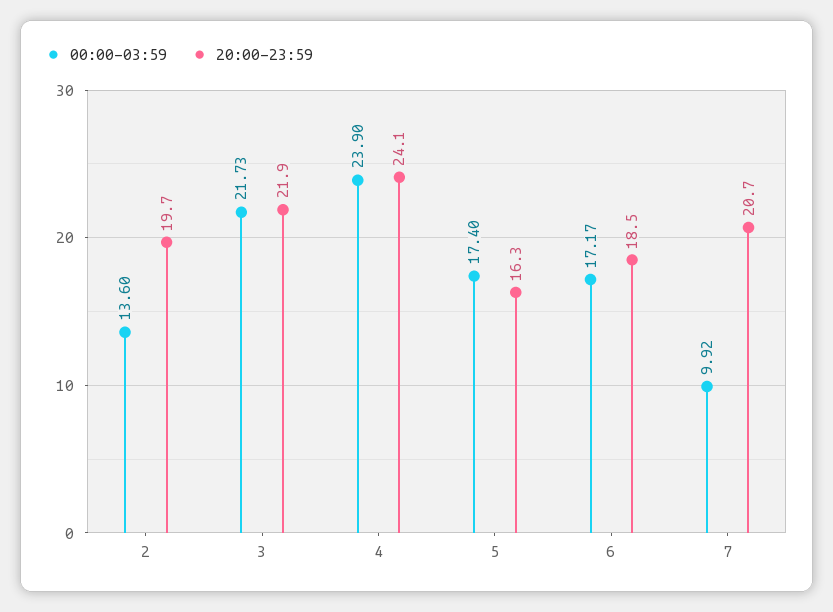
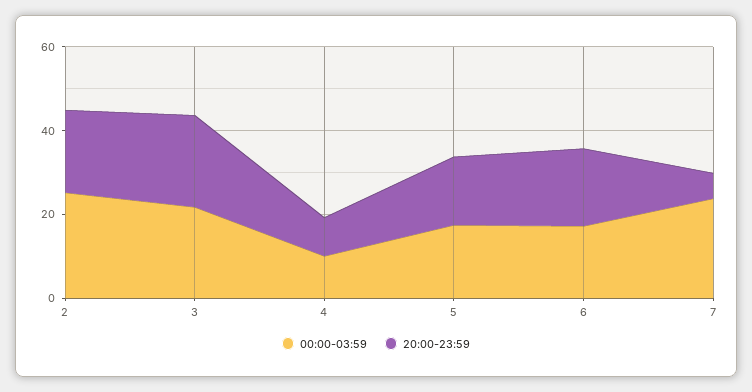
00:00-03:59, 2: 13.6 -> 25
00:00-03:59, 4: 23.9 -> 10
20:00-23:59, 4: 24.1 -> 10
00:00-03:59, 7: 9.92 -> 25
20:00-23:59, 7: 20.7 -> 5

